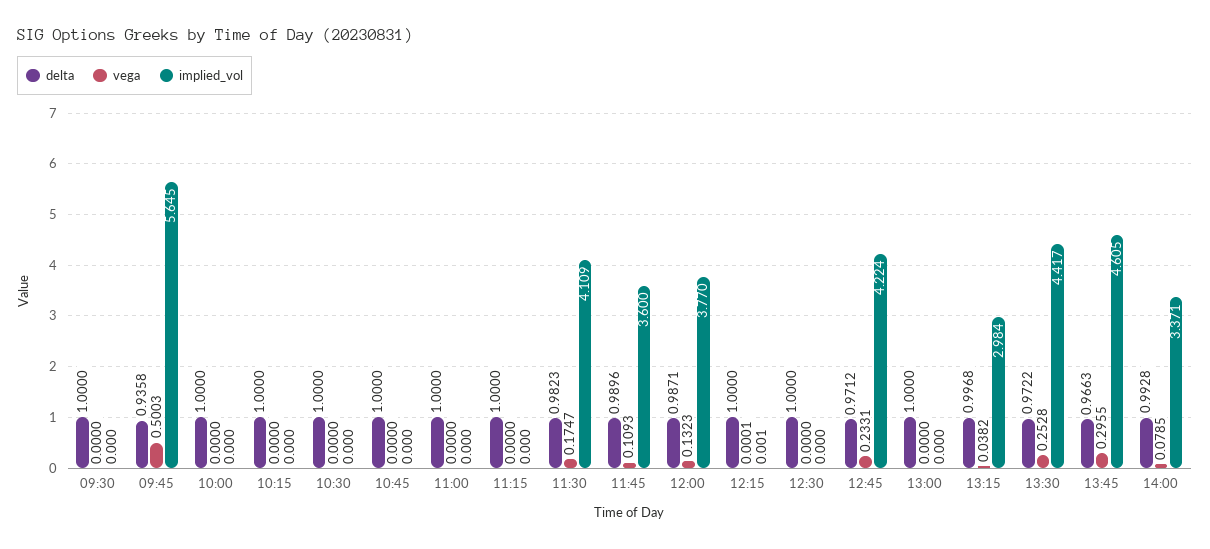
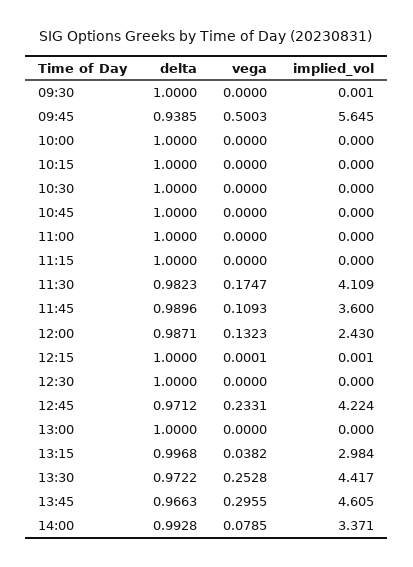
implied_vol, 09:30: 0 -> 0.001
delta, 09:45: 0.9358 -> 0.9385
implied_vol, 12:00: 3.77 -> 2.43

